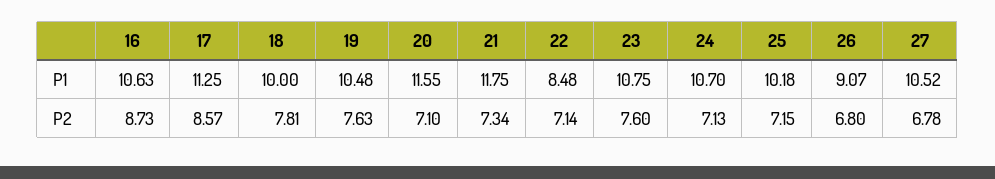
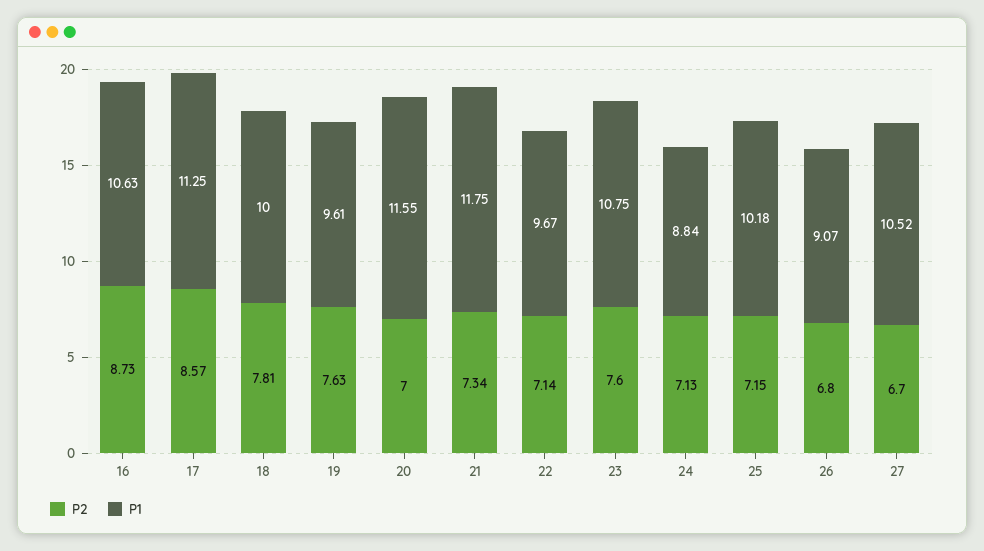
P1, 19: 10.48 -> 9.61
P1, 22: 8.48 -> 9.67
P1, 24: 10.7 -> 8.84
P2, 20: 7.1 -> 7
P2, 27: 6.78 -> 6.7

